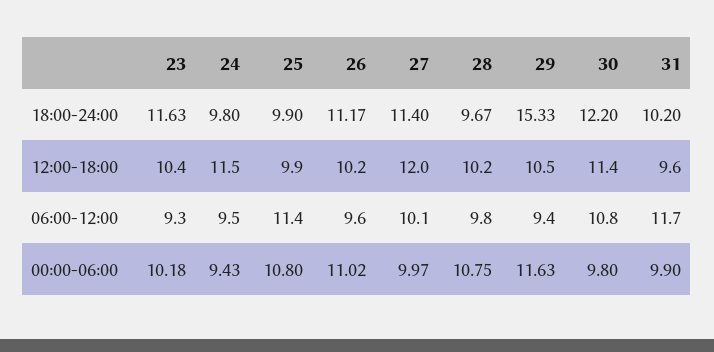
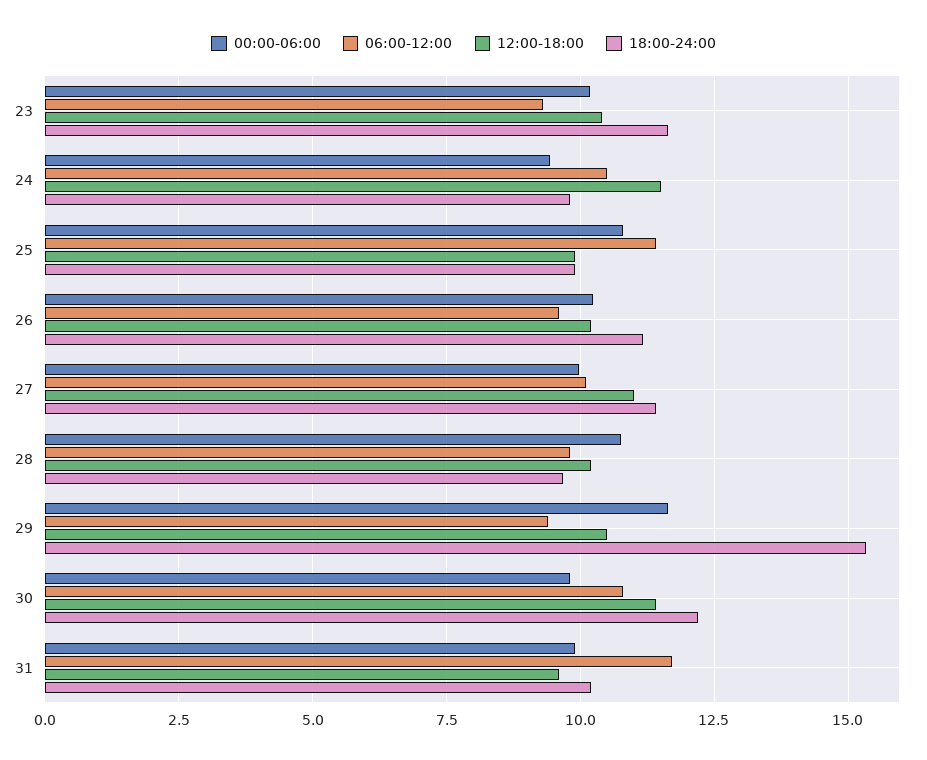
12:00-18:00, 27: 12 -> 11
06:00-12:00, 24: 9.5 -> 10.5
00:00-06:00, 26: 11.02 -> 10.25

